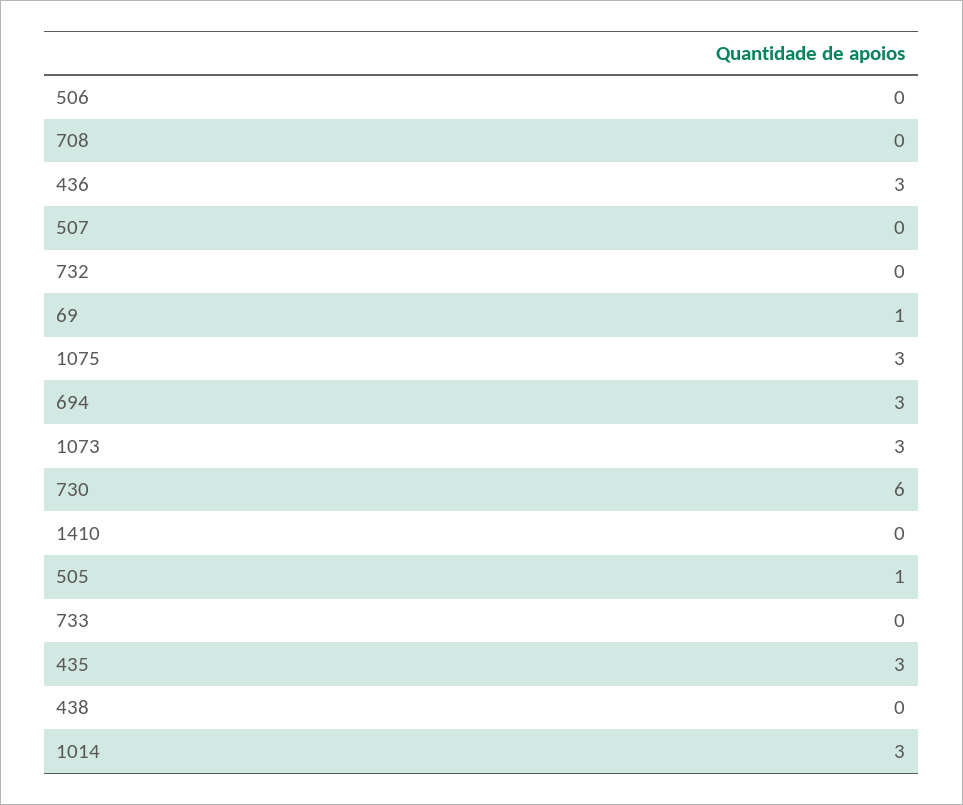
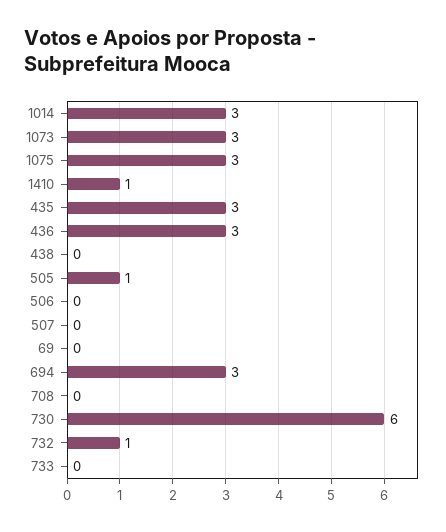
732: 0 -> 1
69: 1 -> 0
1410: 0 -> 1

